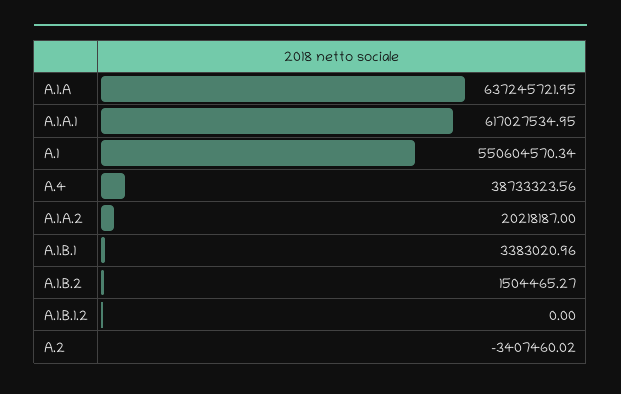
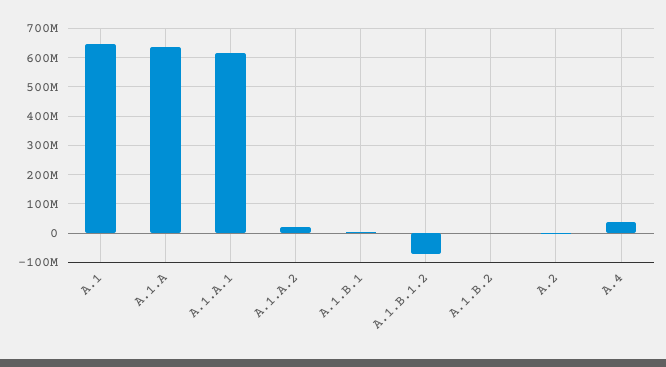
A.1: 550604570.34 -> 650000000
A.1.B.1.2: 0 -> -75000000

